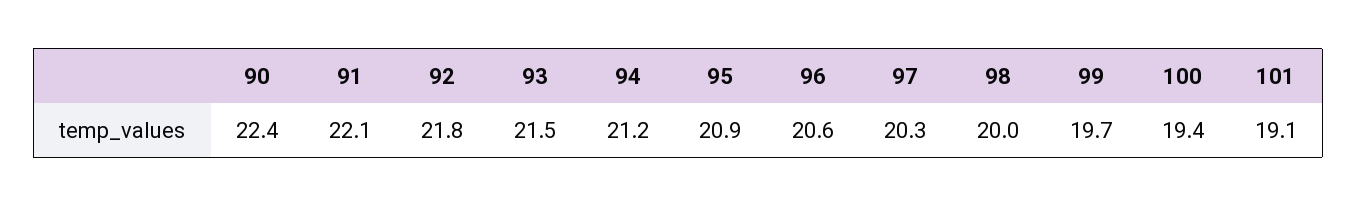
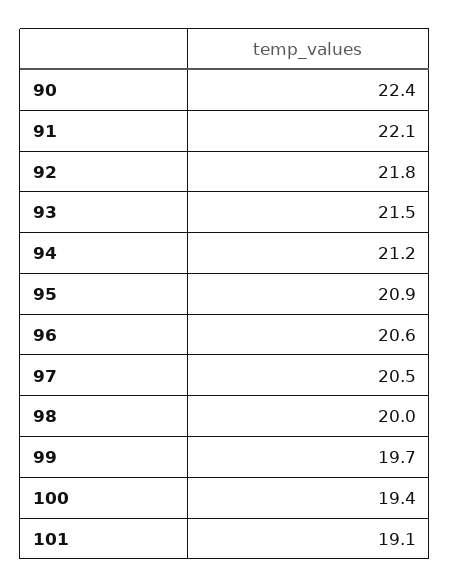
97: 20.3 -> 20.5

